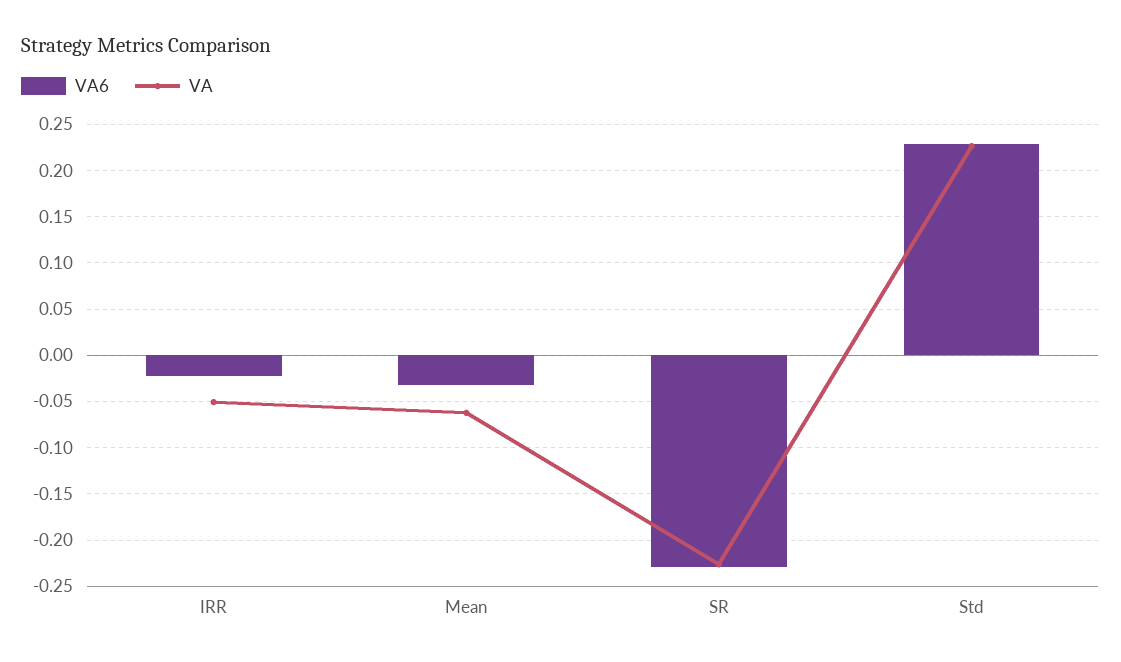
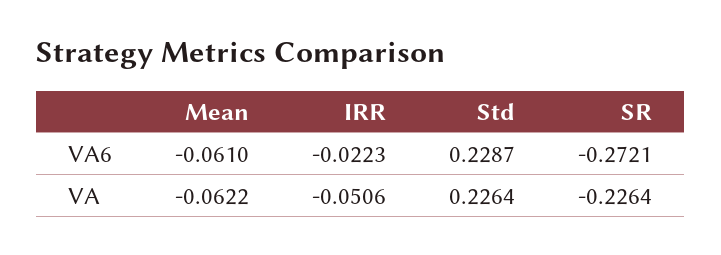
VA6, Mean: -0.03 -> -0.061
VA6, SR: -0.23 -> -0.2721

